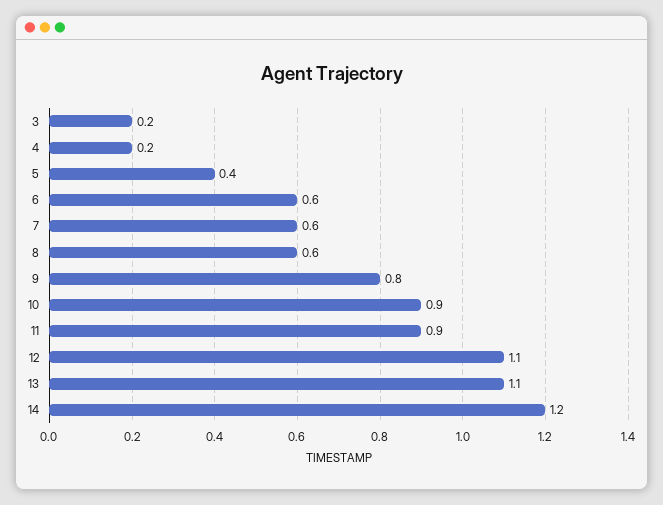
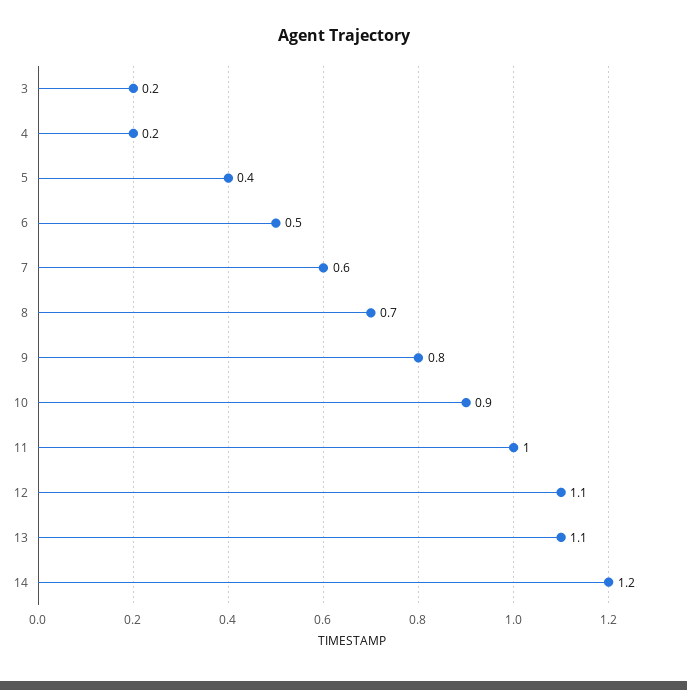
6: 0.6 -> 0.5
8: 0.6 -> 0.7
11: 0.9 -> 1

